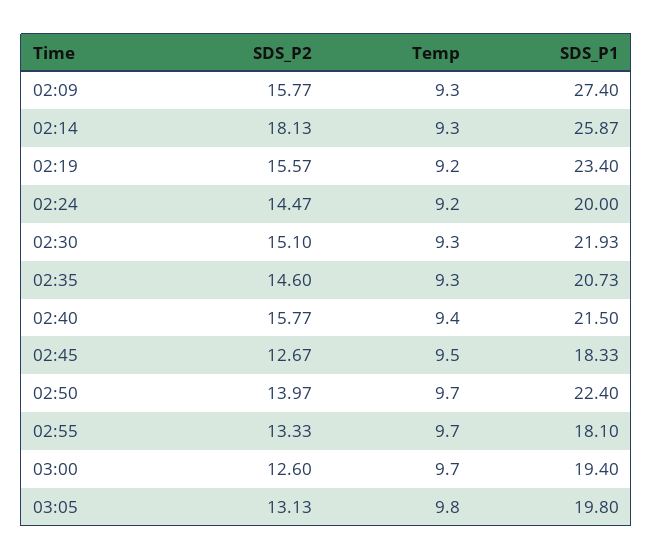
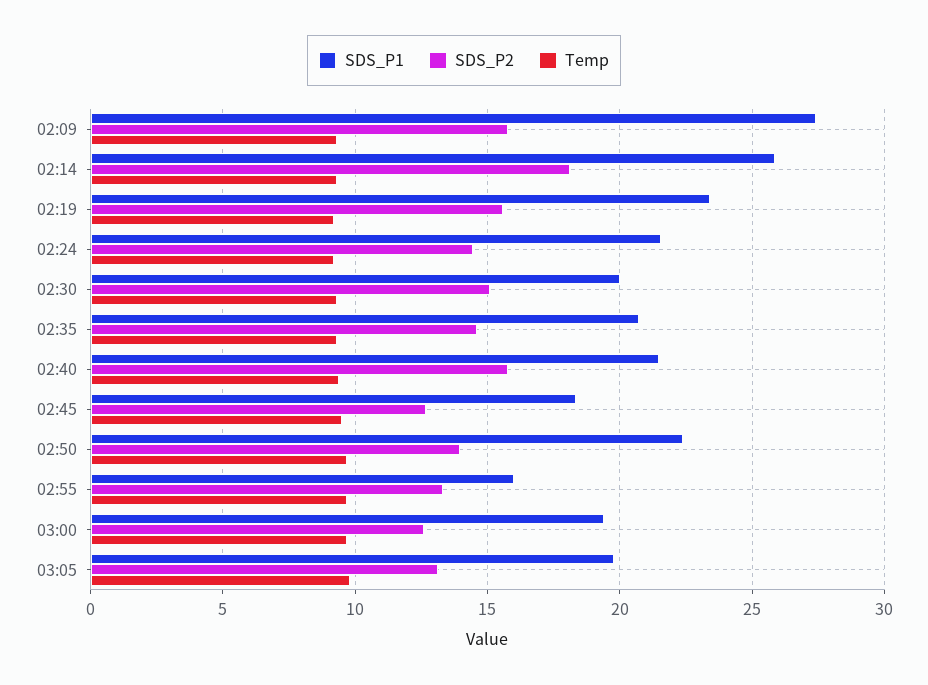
SDS_P1, 02:24: 20 -> 21.5
SDS_P1, 02:30: 21.93 -> 20
SDS_P1, 02:55: 18.1 -> 16

